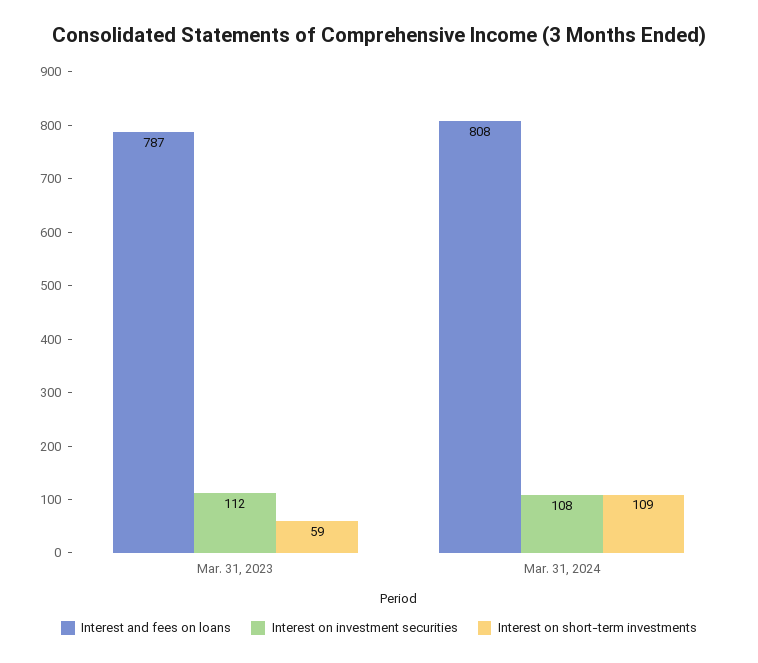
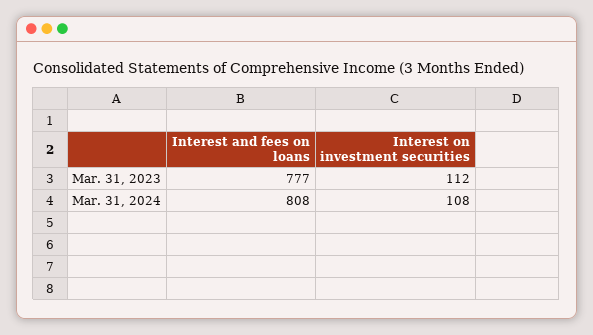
Interest and fees on loans, Mar. 31, 2023: 787 -> 777
Interest on short-term investments, Mar. 31, 2023: 59 -> none
Interest on short-term investments, Mar. 31, 2024: 109 -> none

